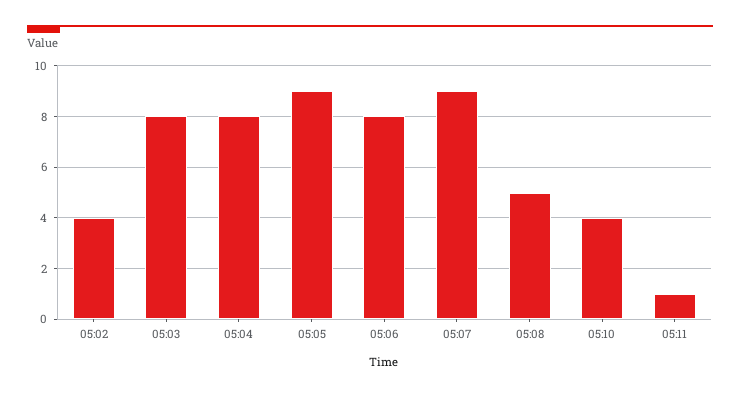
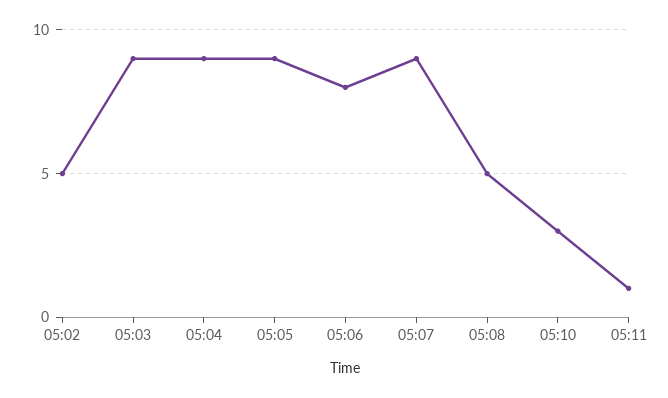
05:02: 4 -> 5
05:03: 8 -> 9
05:04: 8 -> 9
05:10: 4 -> 3

